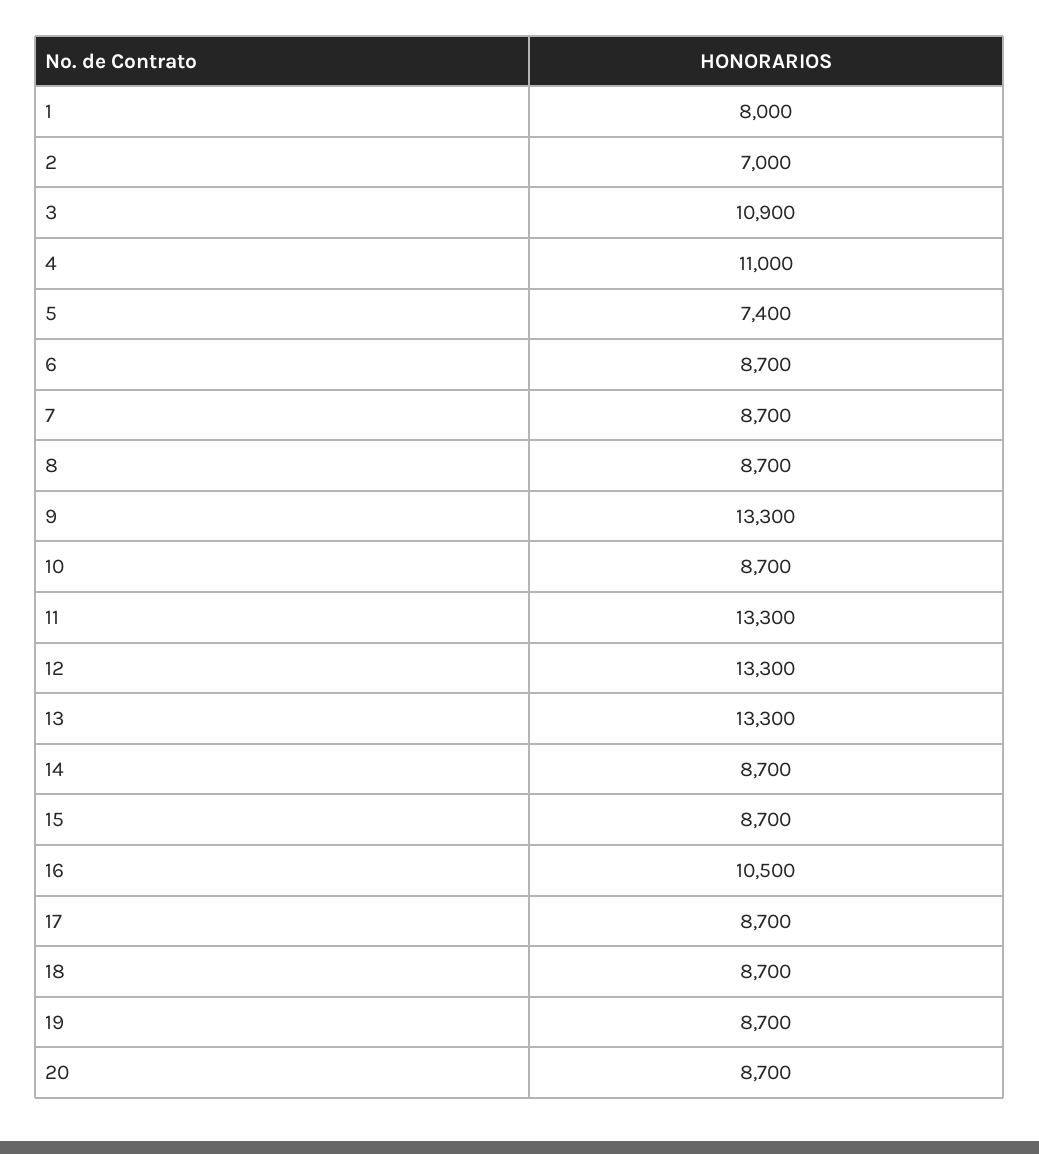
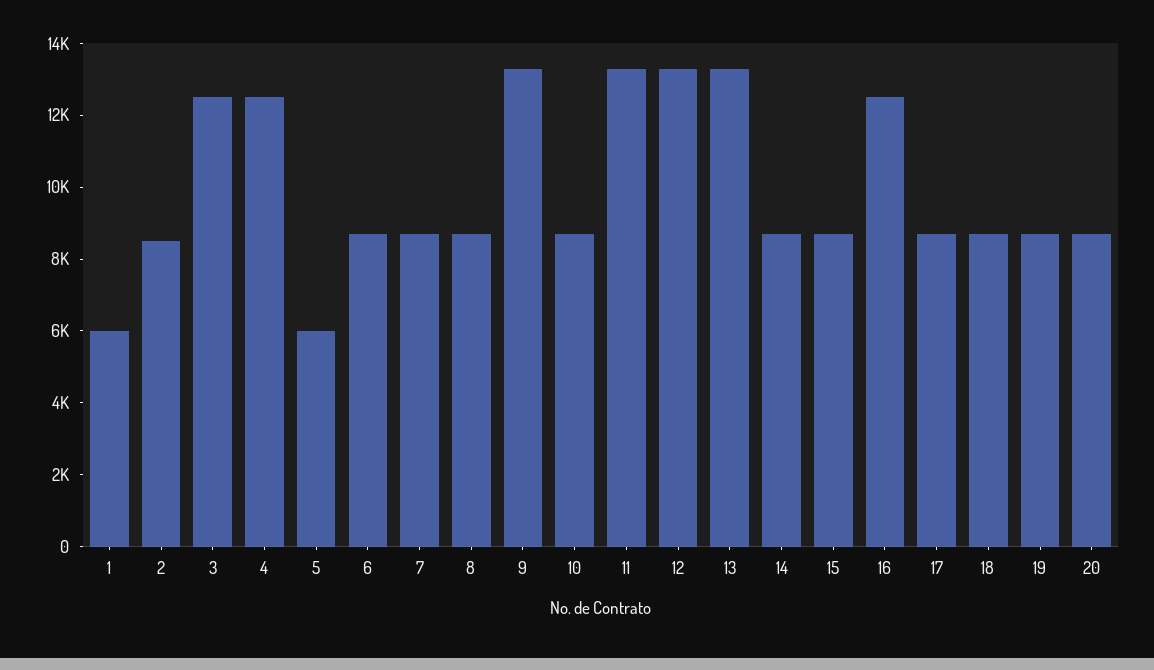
1: 8000 -> 6000
2: 7000 -> 8500
3: 10900 -> 12500
4: 11000 -> 12500
5: 7400 -> 6000
16: 10500 -> 12500

